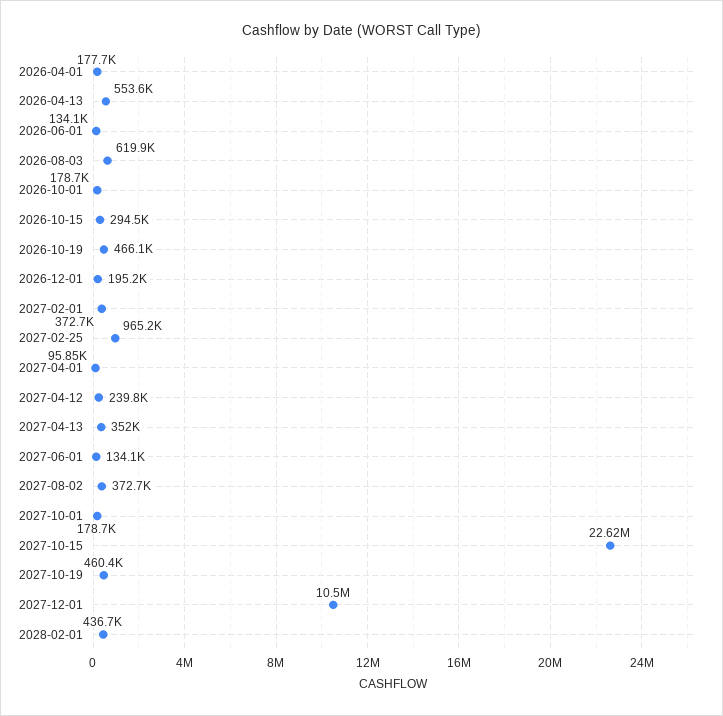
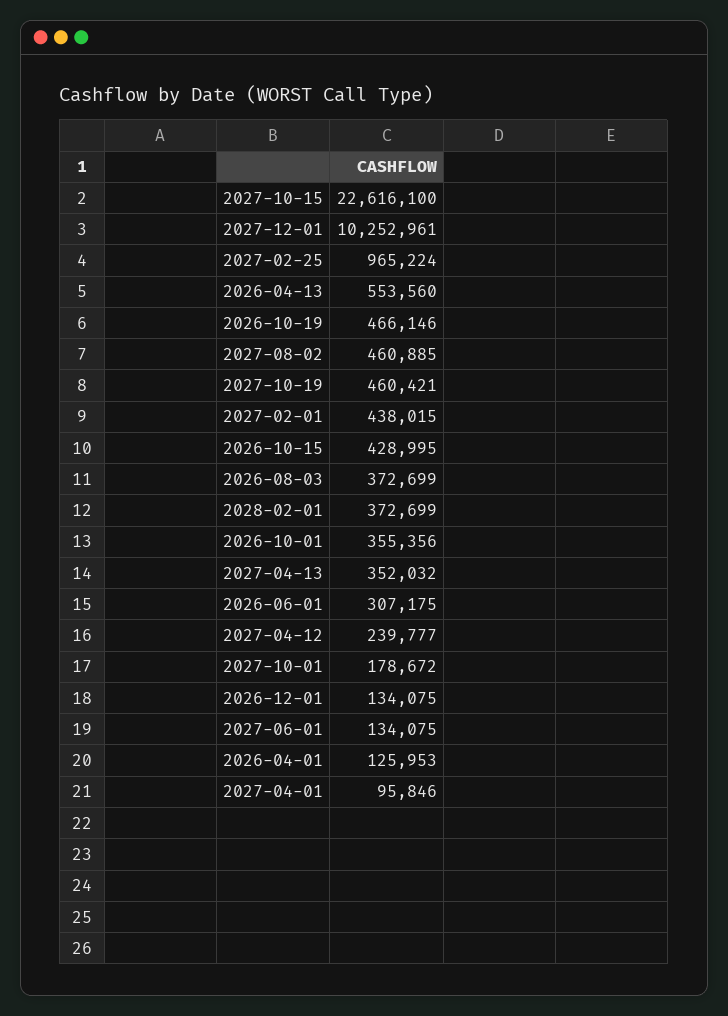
2026-04-01: 177700 -> 125953
2026-06-01: 134100 -> 307175
2026-08-03: 619900 -> 372699
2026-10-01: 178700 -> 355356
2026-10-15: 294500 -> 428995
2026-12-01: 195200 -> 134075
2027-02-01: 372700 -> 438015
2027-08-02: 372700 -> 460885
2027-12-01: 10500000 -> 10252961
2028-02-01: 436700 -> 372699

